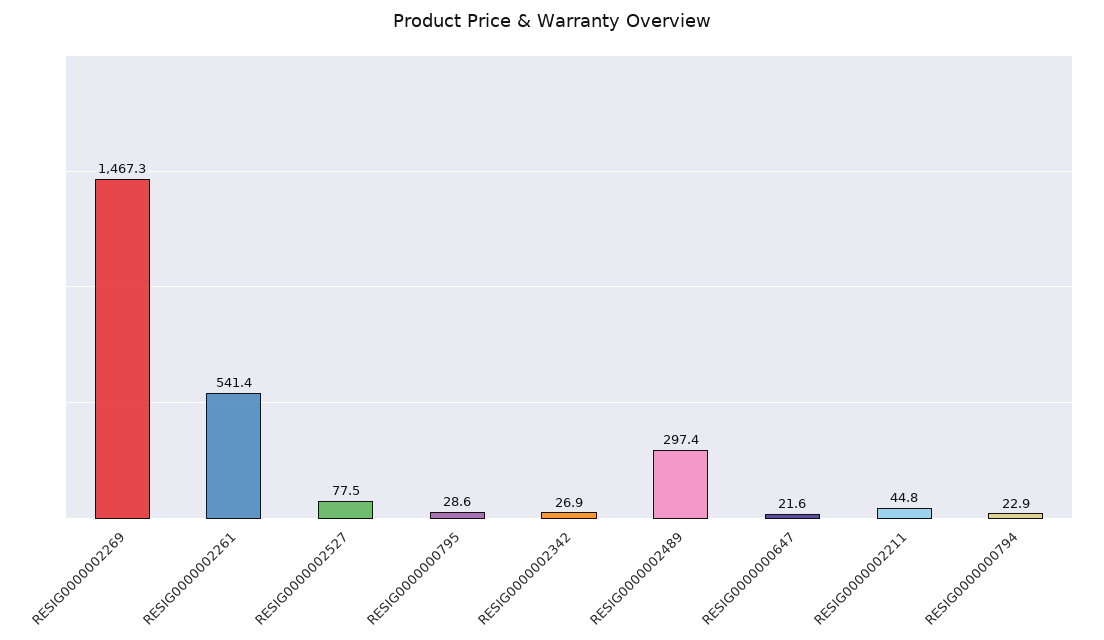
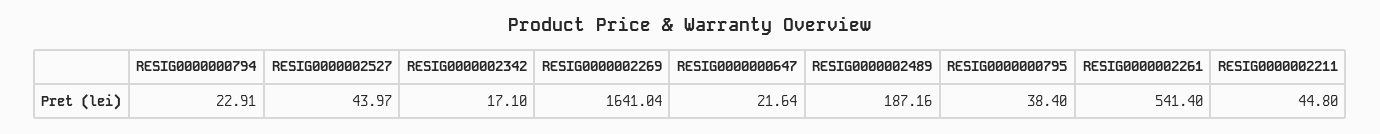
RESIG0000002269: 1467.3 -> 1641.04
RESIG0000002527: 77.5 -> 43.97
RESIG0000000795: 28.6 -> 38.4
RESIG0000002342: 26.9 -> 17.1
RESIG0000002489: 297.4 -> 187.16

